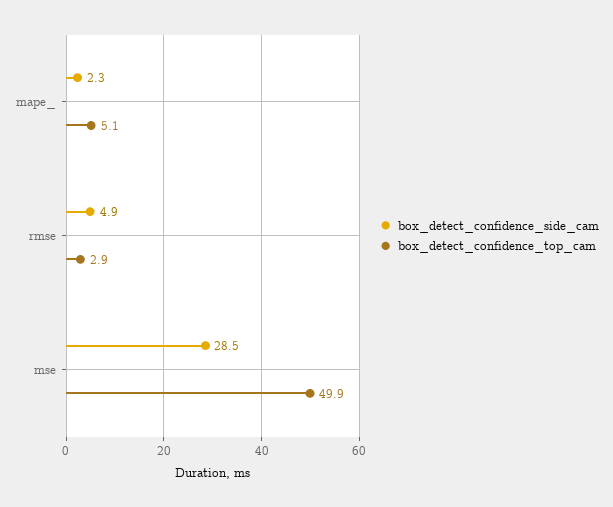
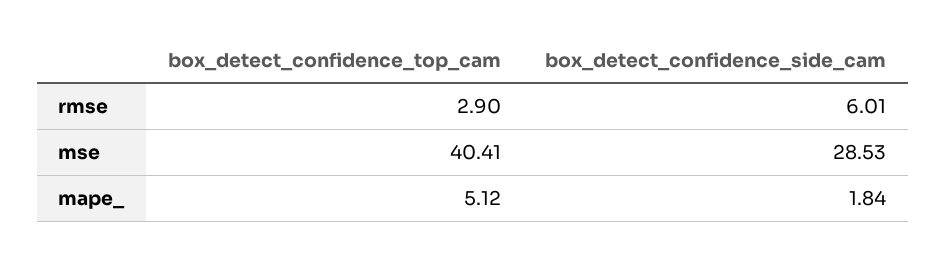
box_detect_confidence_side_cam, mape_: 2.3 -> 1.84
box_detect_confidence_side_cam, rmse: 4.9 -> 6.01
box_detect_confidence_top_cam, mse: 49.9 -> 40.41

